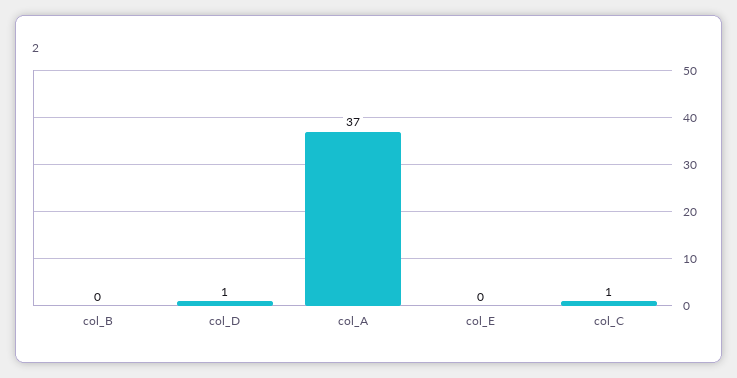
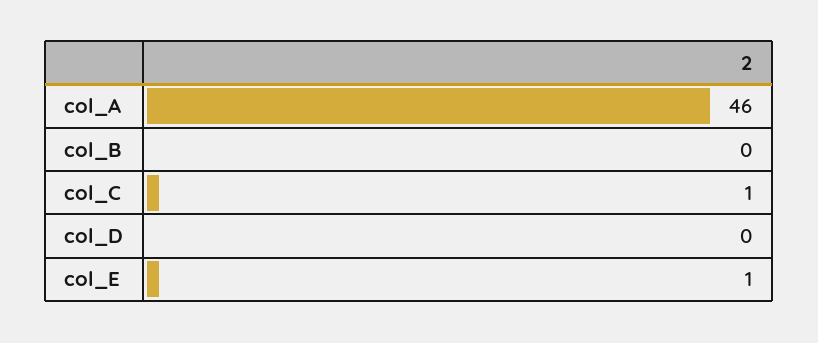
col_D: 1 -> 0
col_A: 37 -> 46
col_E: 0 -> 1

